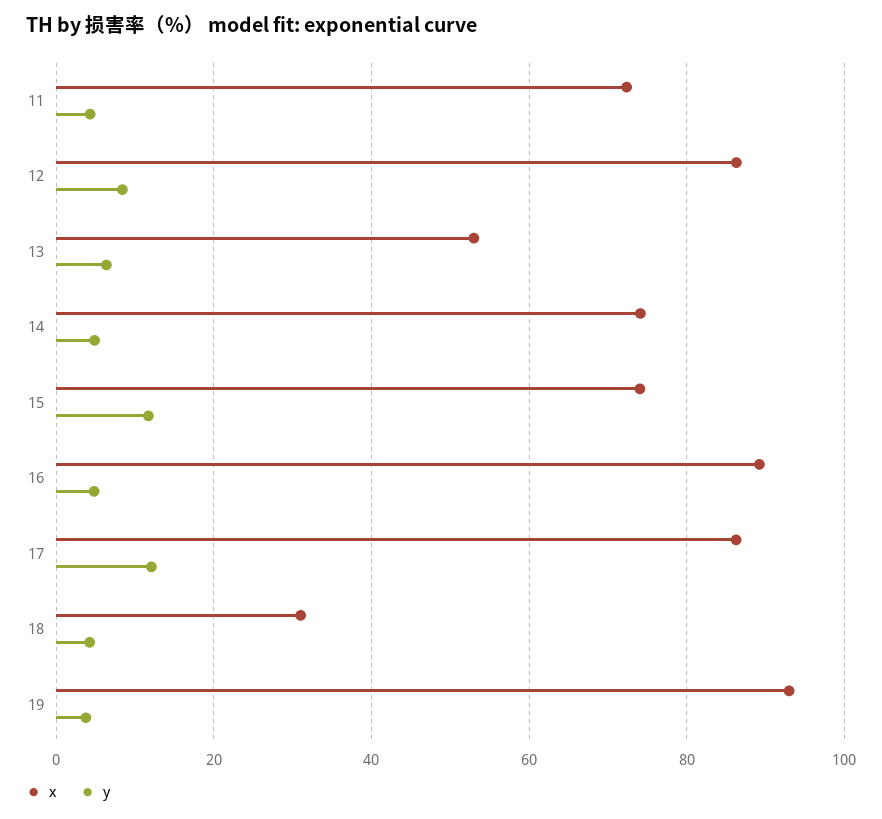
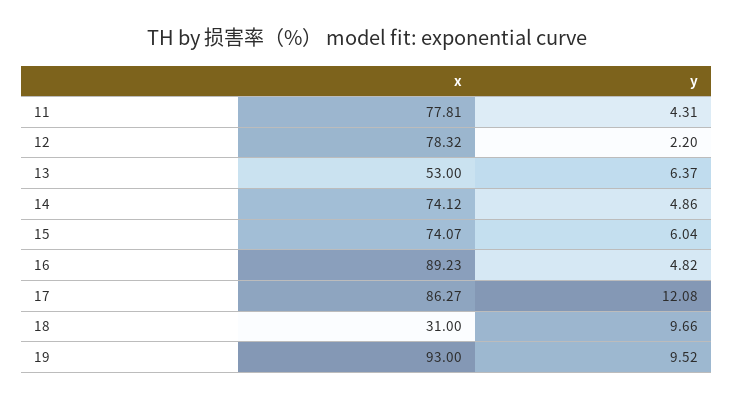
x, 11: 72 -> 77.81
x, 12: 86 -> 78.32
y, 12: 8 -> 2.2
y, 15: 12 -> 6.04
y, 18: 4 -> 9.66
y, 19: 4 -> 9.52

